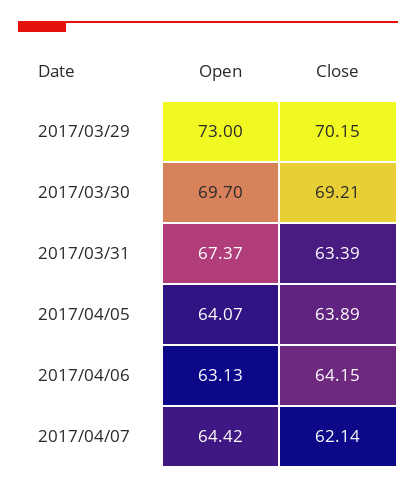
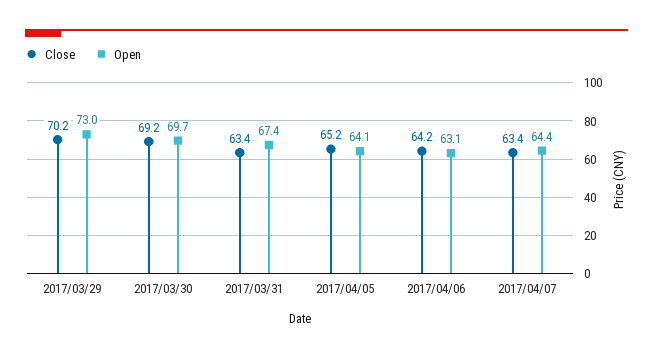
Close, 2017/04/05: 63.89 -> 65.2
Close, 2017/04/07: 62.14 -> 63.4

